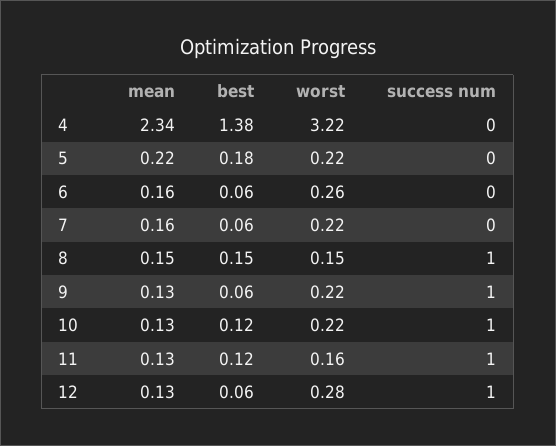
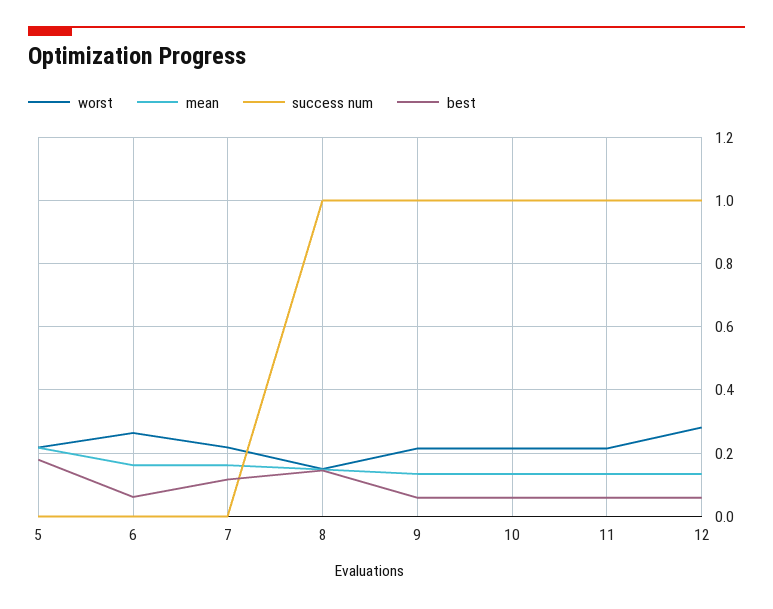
mean, 4: 2.34 -> none
best, 4: 1.38 -> none
worst, 4: 3.22 -> none
success num, 4: 0 -> none
best, 7: 0.06 -> 0.12
best, 10: 0.12 -> 0.06
best, 11: 0.12 -> 0.06
worst, 11: 0.16 -> 0.22

